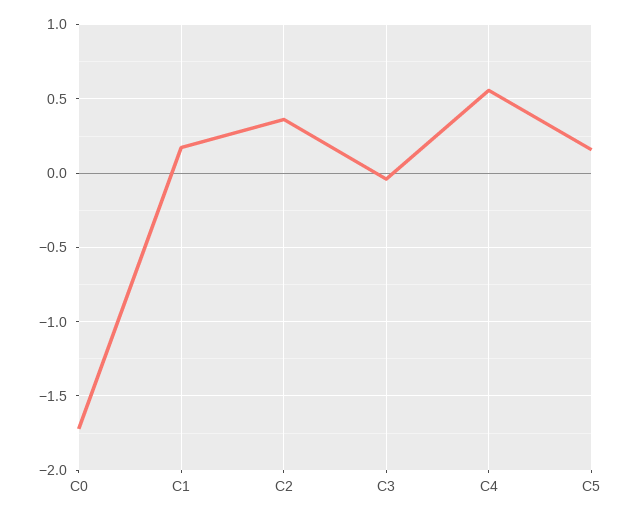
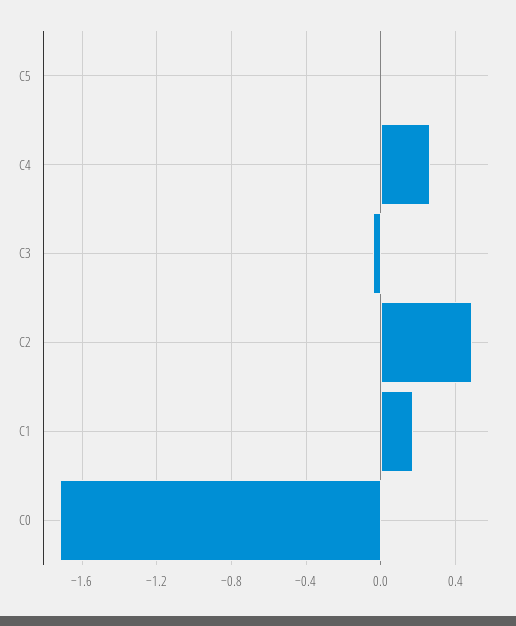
C2: 0.35 -> 0.5
C4: 0.55 -> 0.25
C5: 0.15 -> 0

